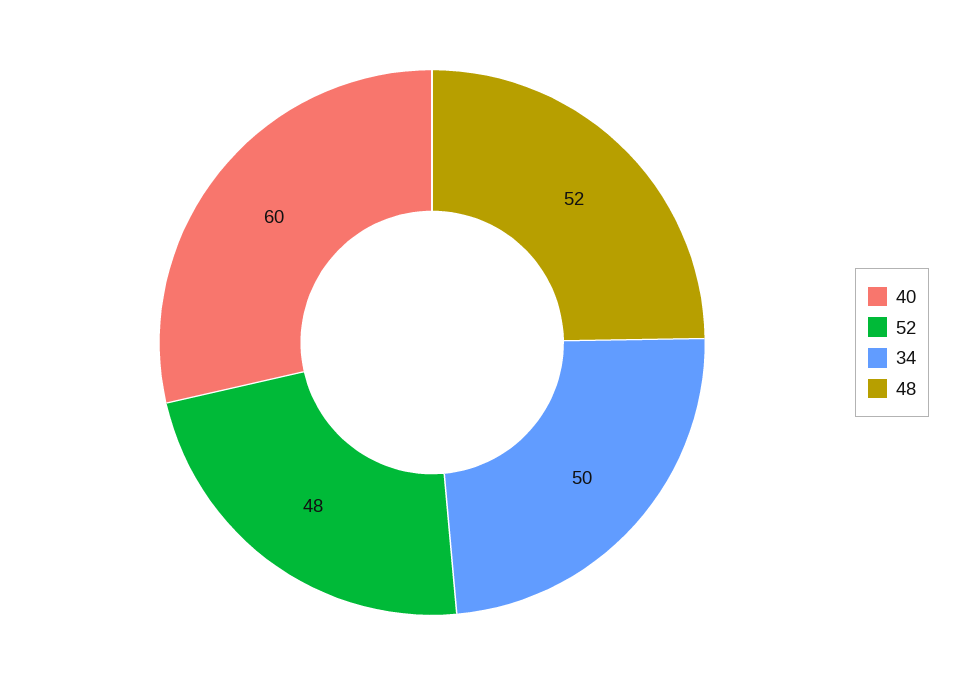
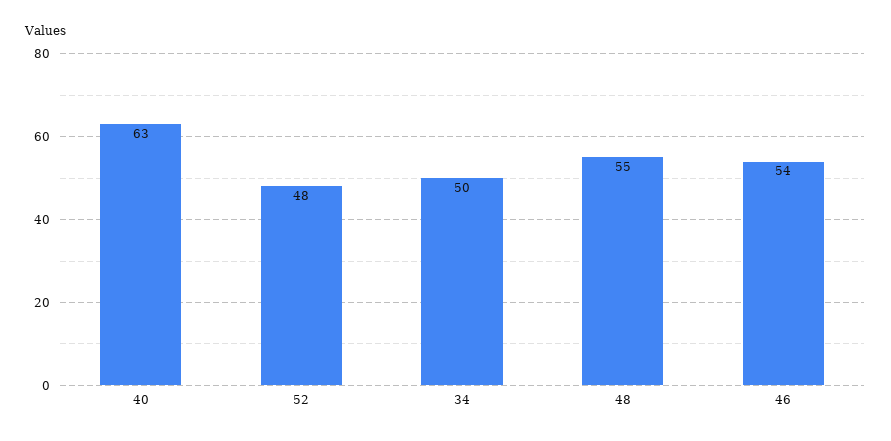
40: 60 -> 63
48: 52 -> 55
46: none -> 54

